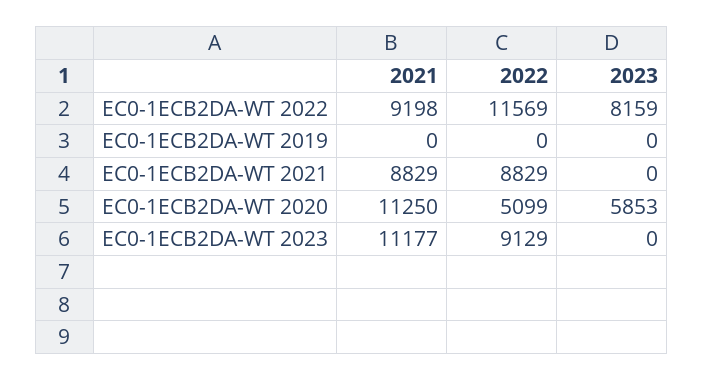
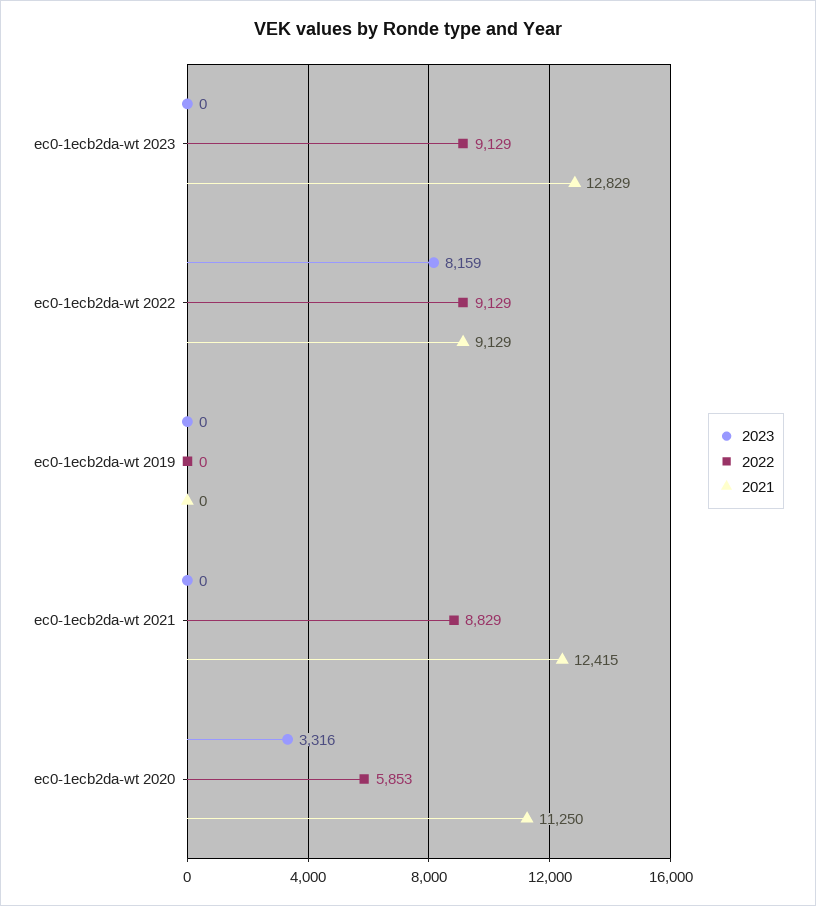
2021, EC0-1ECB2DA-WT 2022: 9198 -> 9129
2022, EC0-1ECB2DA-WT 2022: 11569 -> 9129
2021, EC0-1ECB2DA-WT 2021: 8829 -> 12415
2022, EC0-1ECB2DA-WT 2020: 5099 -> 5853
2023, EC0-1ECB2DA-WT 2020: 5853 -> 3316
2021, EC0-1ECB2DA-WT 2023: 11177 -> 12829

